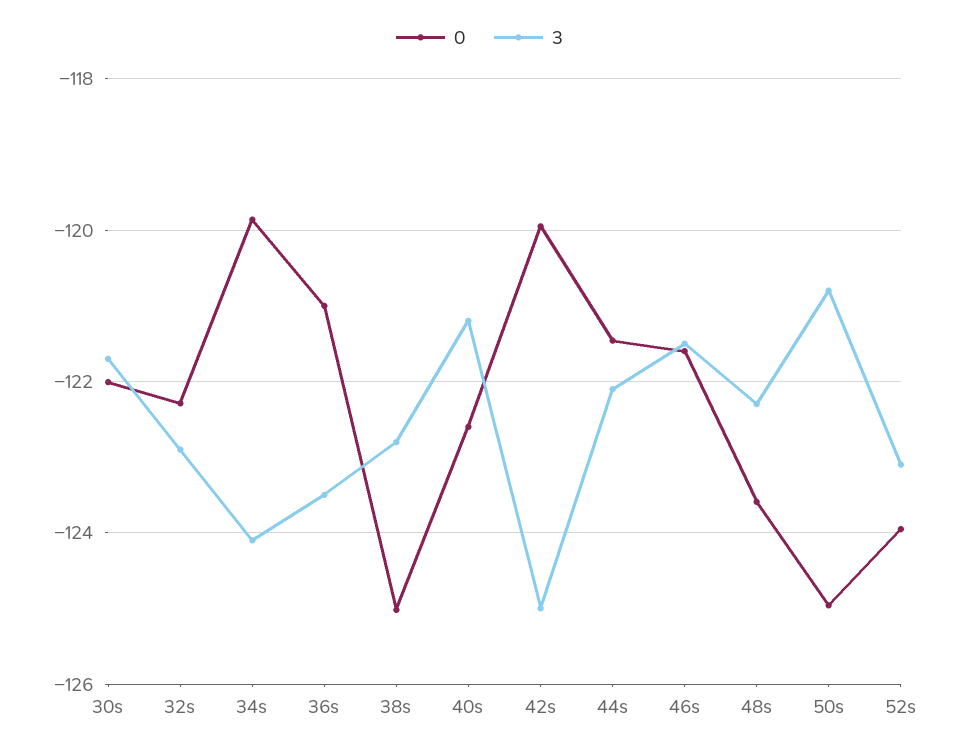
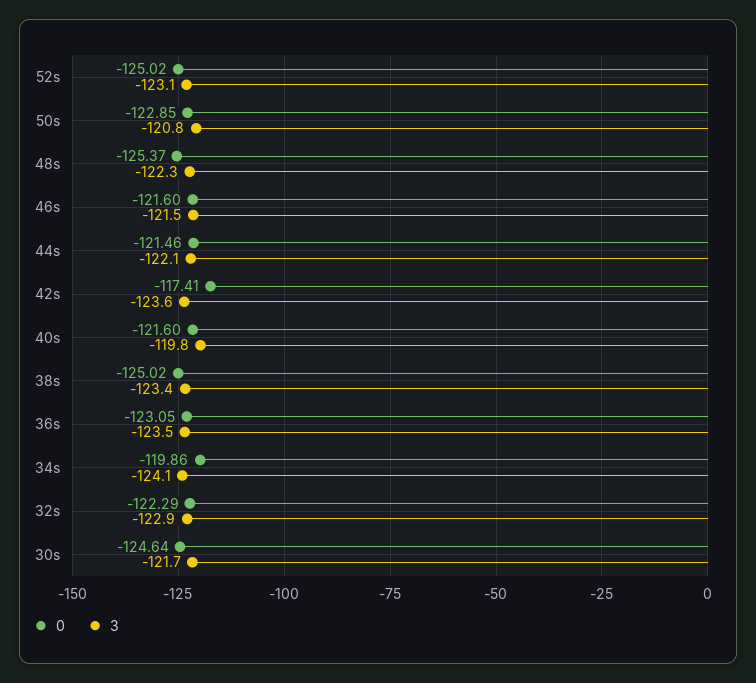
0, 30s: -122 -> -124.64
0, 36s: -121 -> -123.05
3, 38s: -122.8 -> -123.4
0, 40s: -122.6 -> -121.6
3, 40s: -121.2 -> -119.8
0, 42s: -120 -> -117.41
3, 42s: -125 -> -123.6
0, 48s: -123.6 -> -125.37
0, 50s: -125 -> -122.85
0, 52s: -124 -> -125.02

